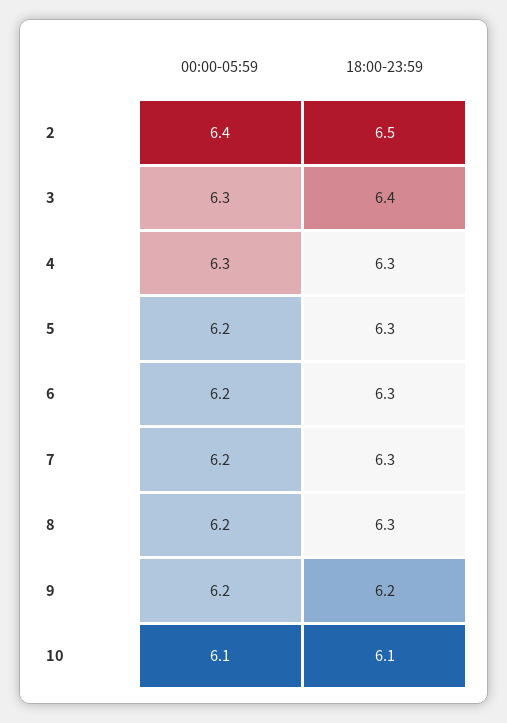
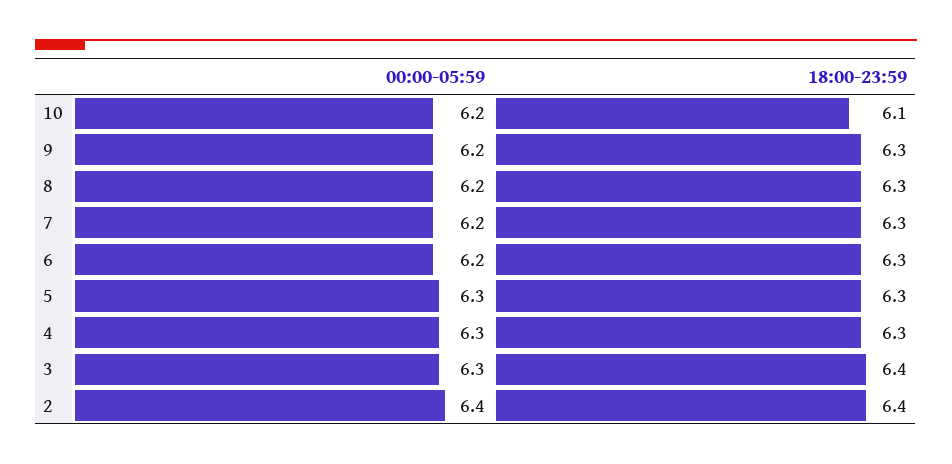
18:00-23:59, 2: 6.5 -> 6.4
00:00-05:59, 5: 6.2 -> 6.3
18:00-23:59, 9: 6.2 -> 6.3
00:00-05:59, 10: 6.1 -> 6.2

